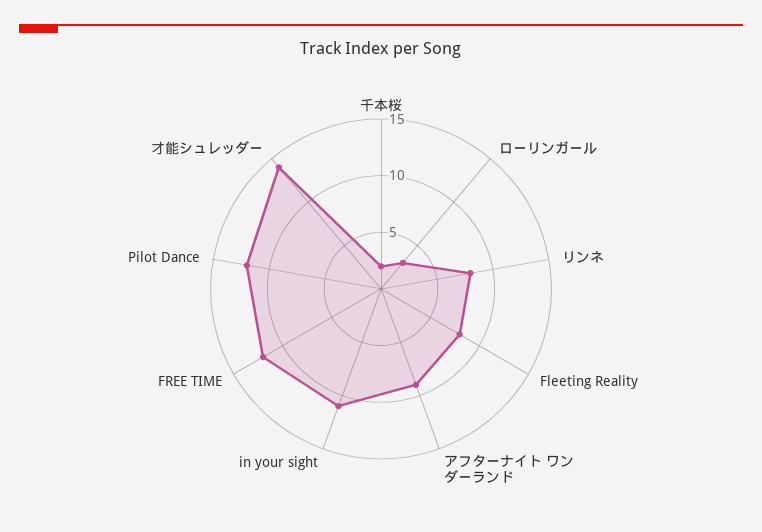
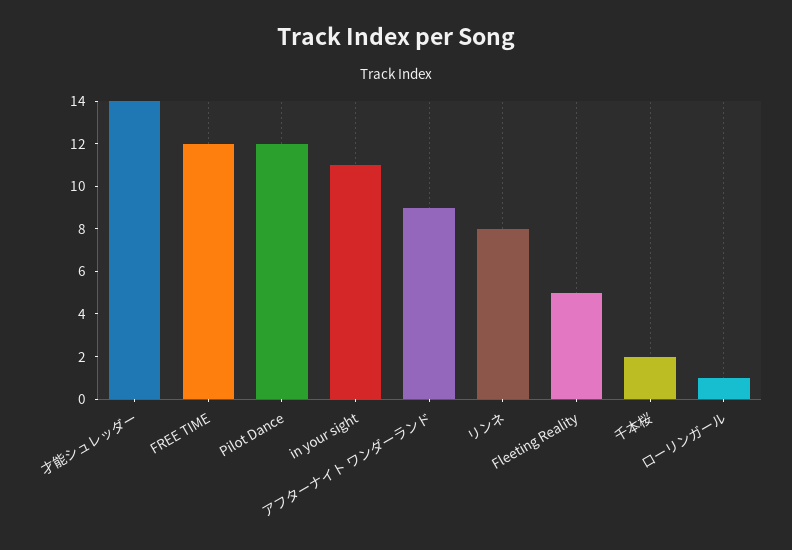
ローリンガール: 3 -> 1
Fleeting Reality: 8 -> 5

